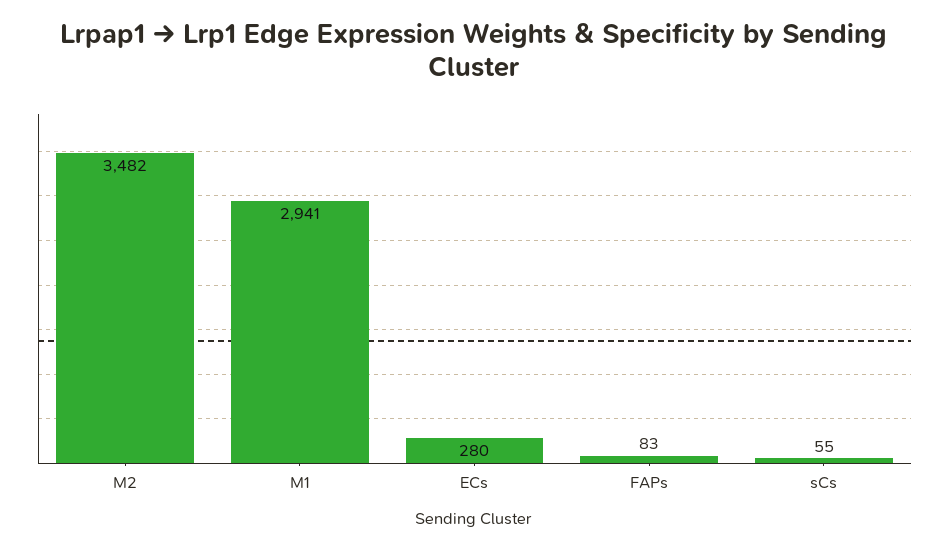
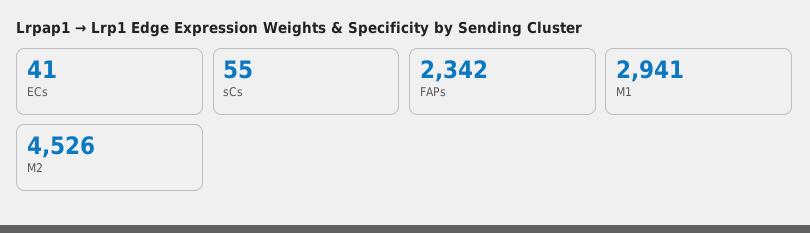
M2: 3482 -> 4526
ECs: 280 -> 41
FAPs: 83 -> 2342

